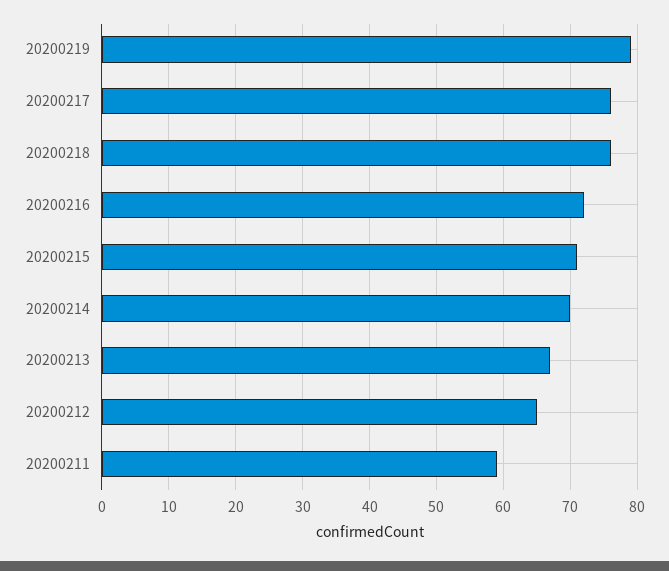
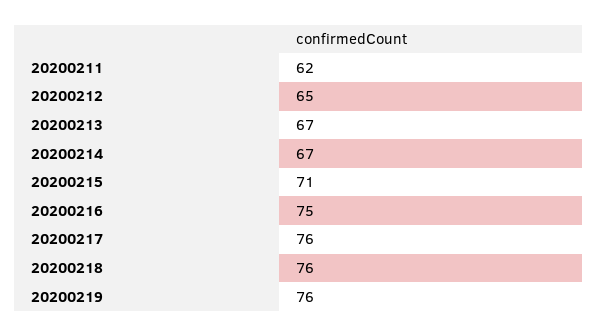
20200219: 79 -> 76
20200216: 72 -> 75
20200214: 70 -> 67
20200211: 59 -> 62

